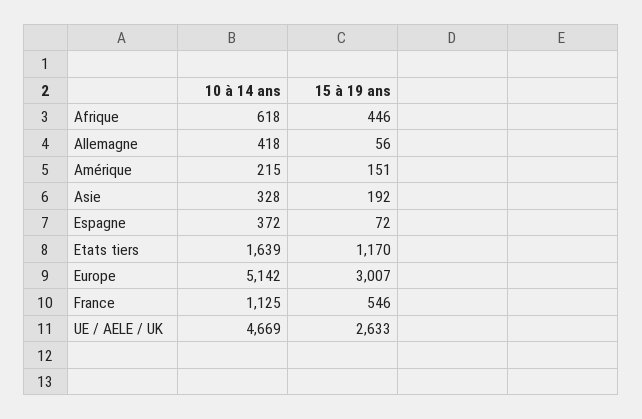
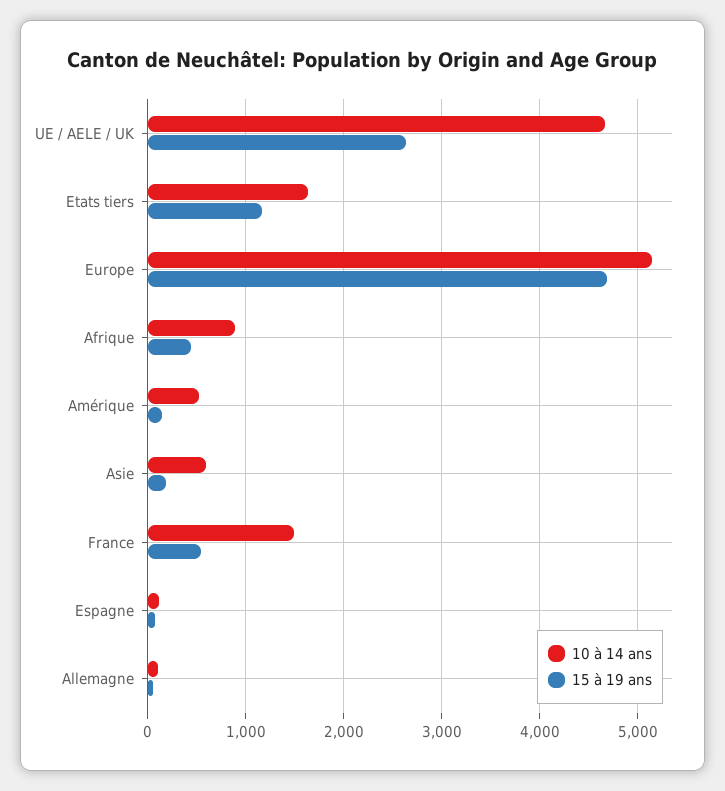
10 à 14 ans, Afrique: 618 -> 900
10 à 14 ans, Allemagne: 418 -> 100
10 à 14 ans, Amérique: 215 -> 500
10 à 14 ans, Asie: 328 -> 600
10 à 14 ans, Espagne: 372 -> 100
15 à 19 ans, Europe: 3007 -> 4700
10 à 14 ans, France: 1125 -> 1500

